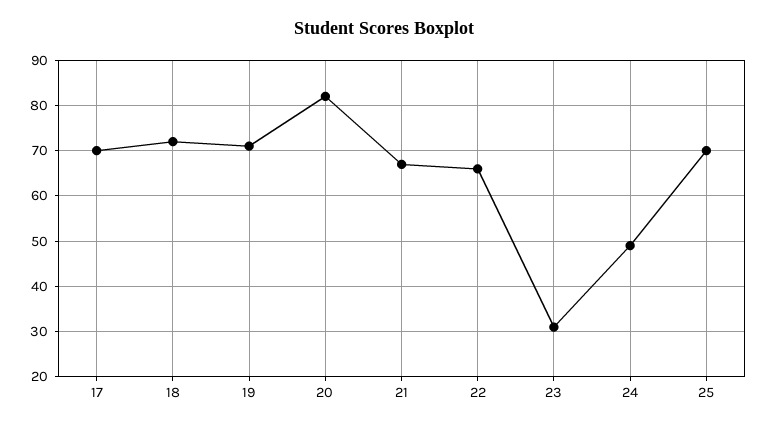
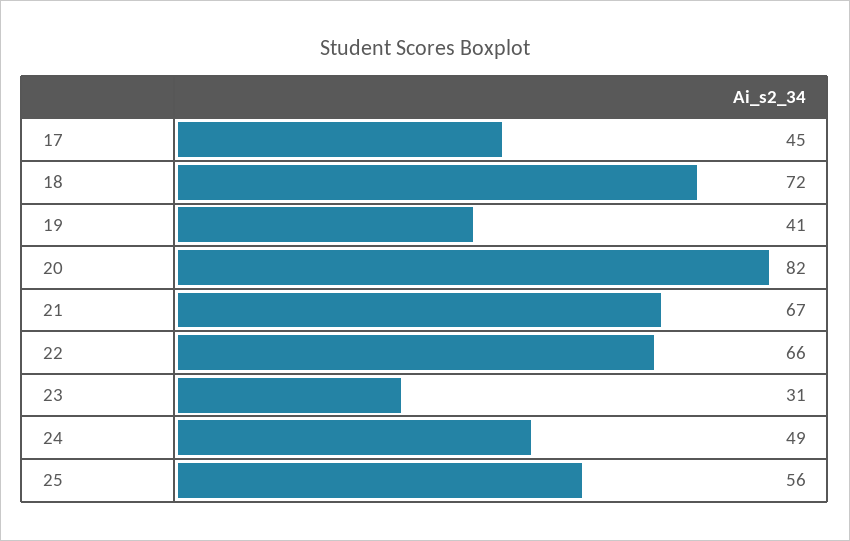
17: 70 -> 45
19: 70 -> 41
25: 70 -> 56

